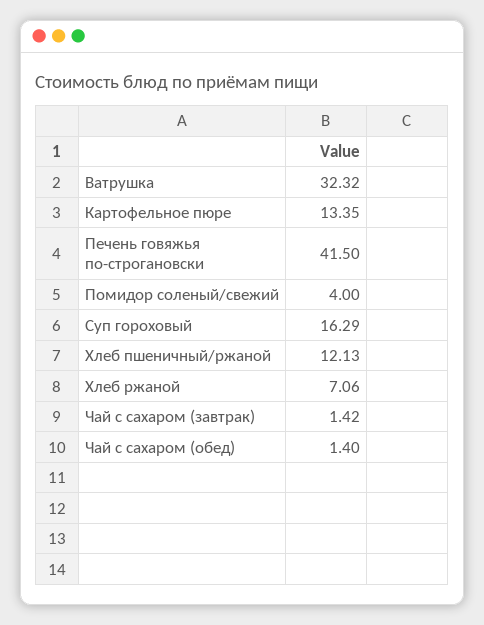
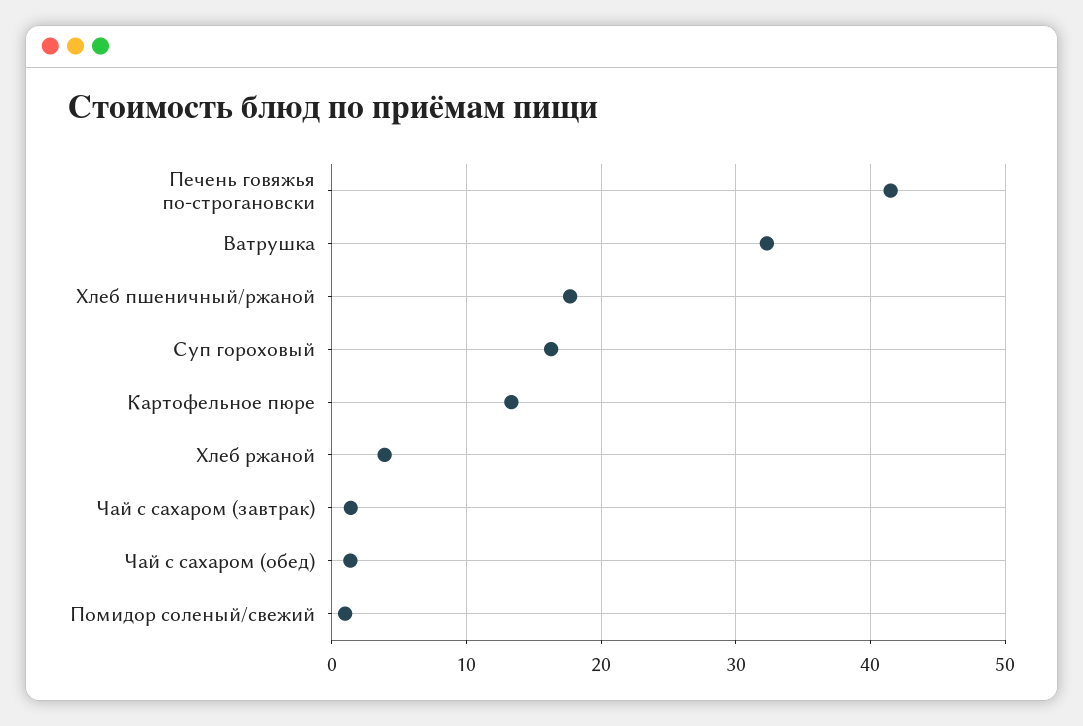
Помидор соленый/свежий: 4 -> 1
Хлеб пшеничный/ржаной: 12.13 -> 18
Хлеб ржаной: 7.06 -> 4

